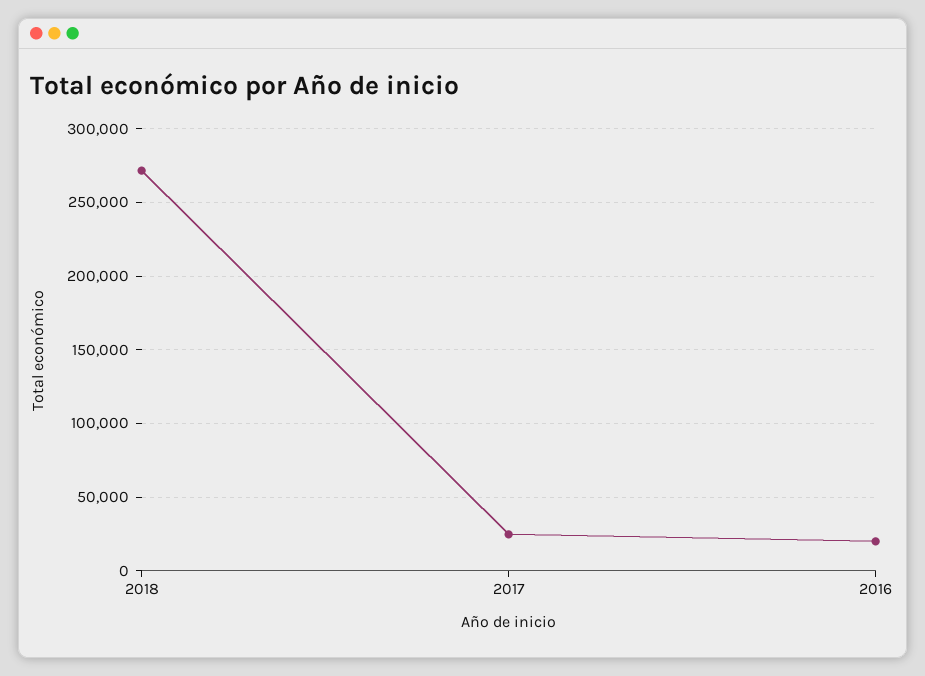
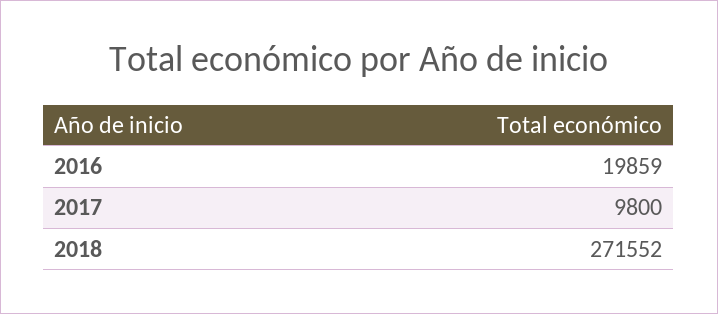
2017: 25000 -> 9800

